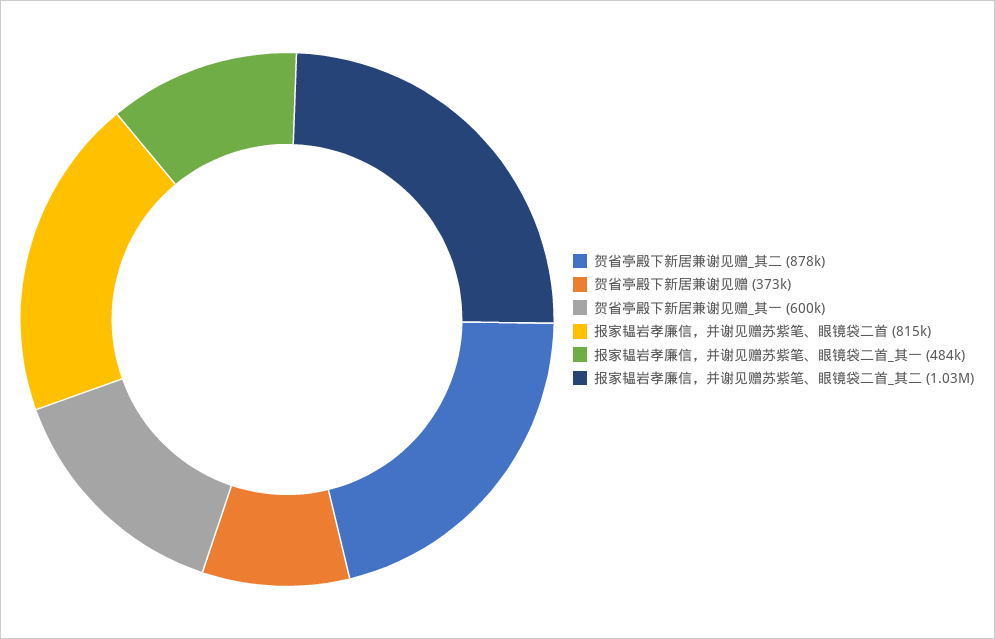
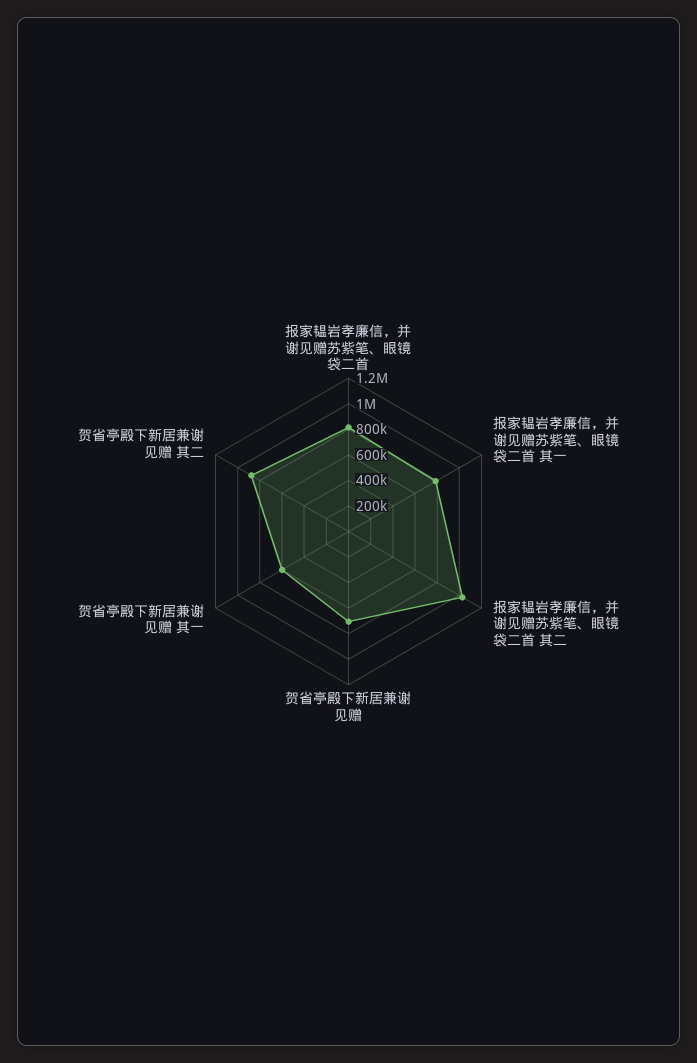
贺省亭殿下新居兼谢见赠: 373000 -> 700000
报家韫岩孝廉信，并谢见赠苏紫笔、眼镜袋二首_其一: 484000 -> 800000

